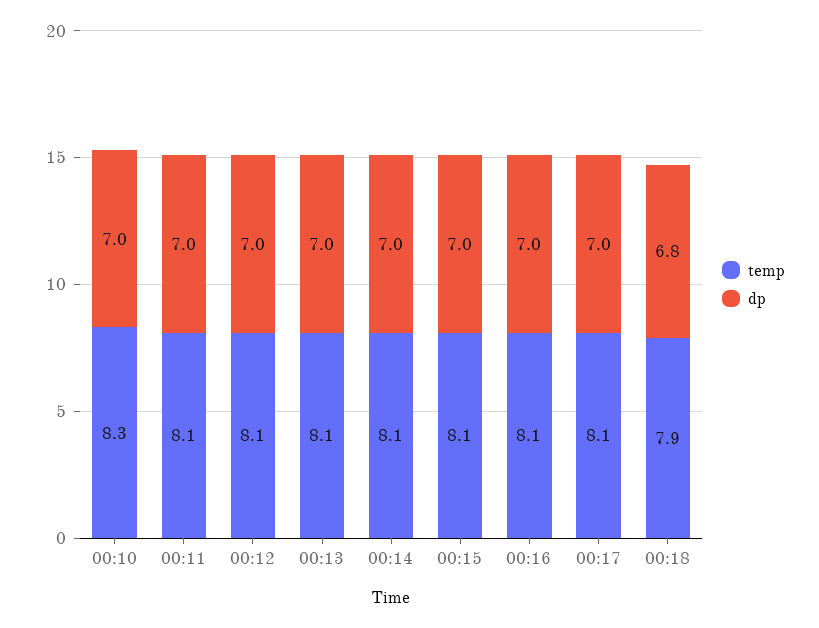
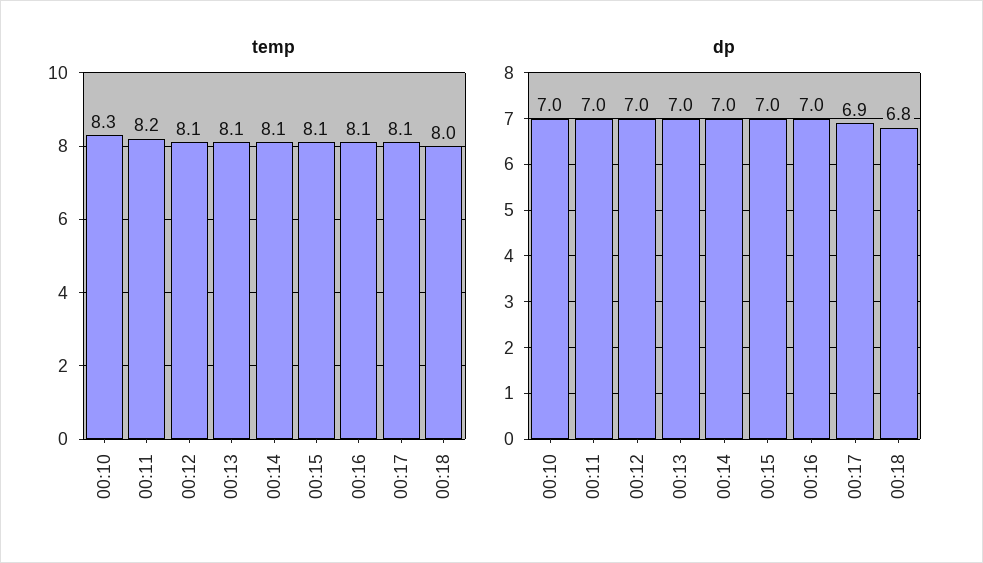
temp, 00:11: 8.1 -> 8.2
dp, 00:17: 7 -> 6.9
temp, 00:18: 7.9 -> 8

